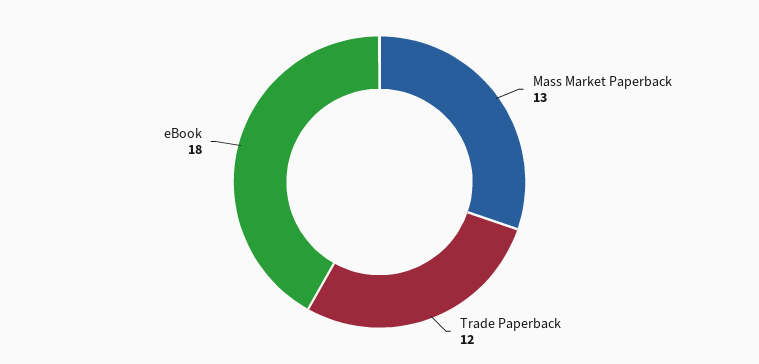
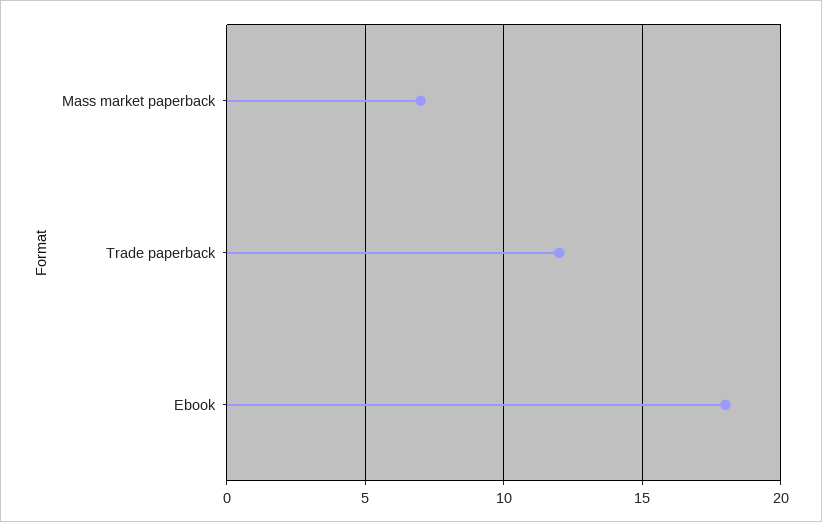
Mass Market Paperback: 13 -> 7

